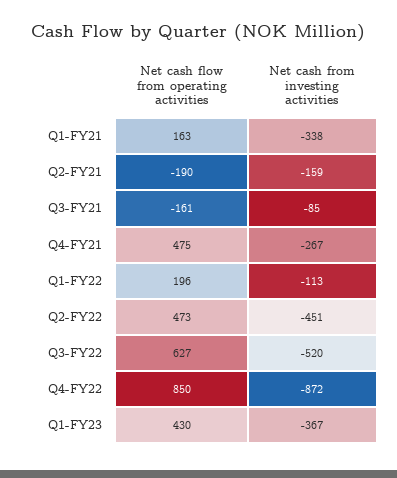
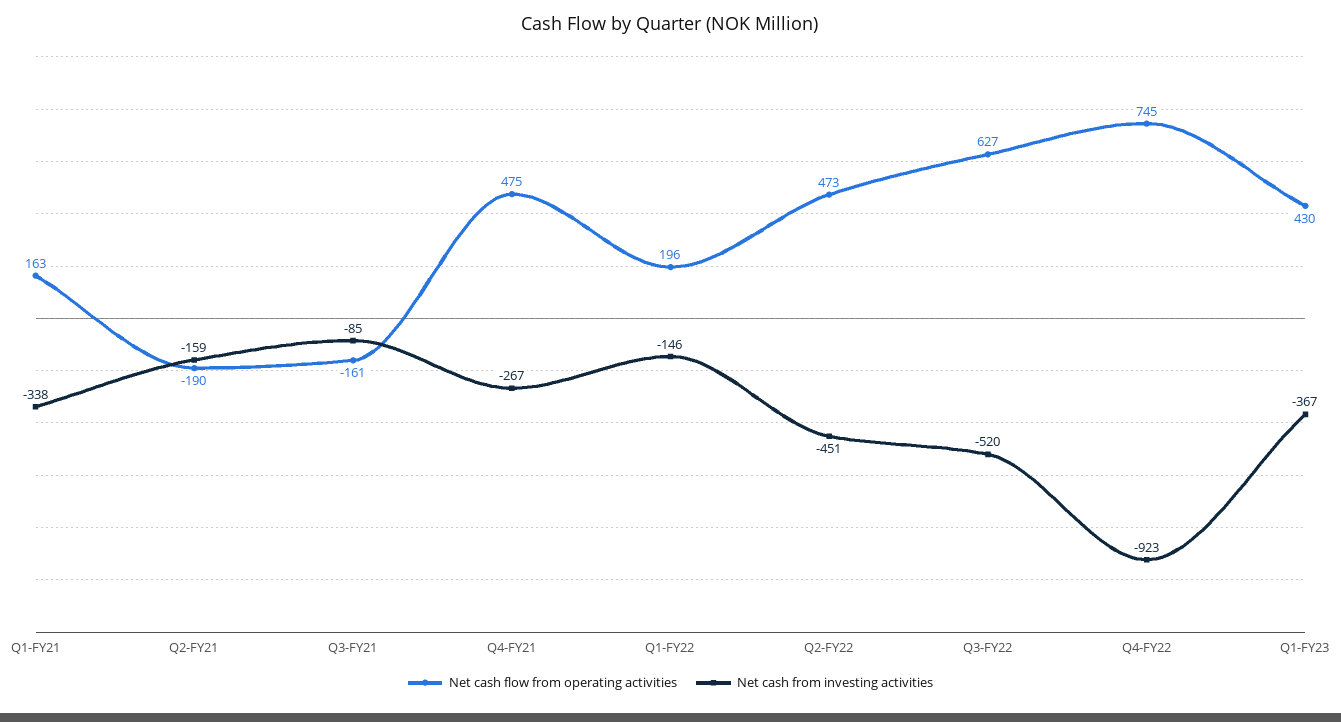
Net cash from investing activities, Q1-FY22: -113 -> -146
Net cash flow from operating activities, Q4-FY22: 850 -> 745
Net cash from investing activities, Q4-FY22: -872 -> -923

